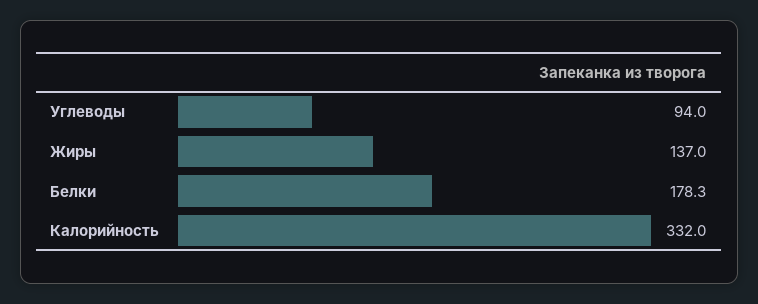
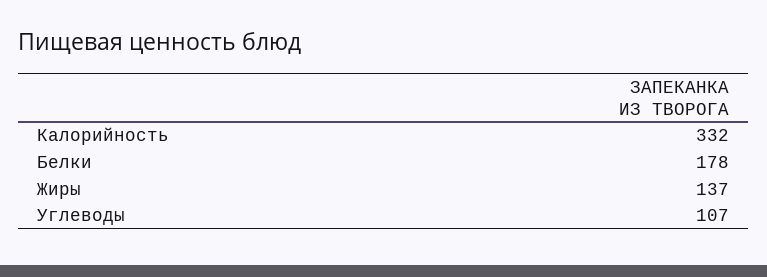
Углеводы: 94 -> 107

